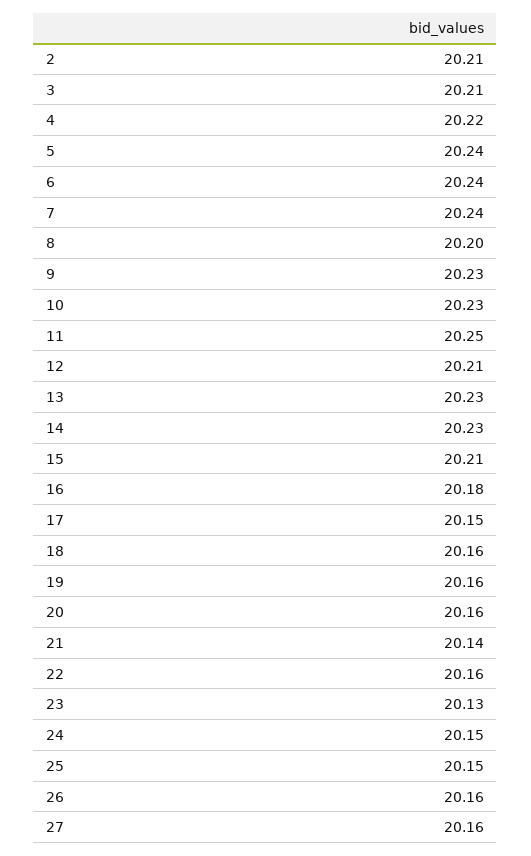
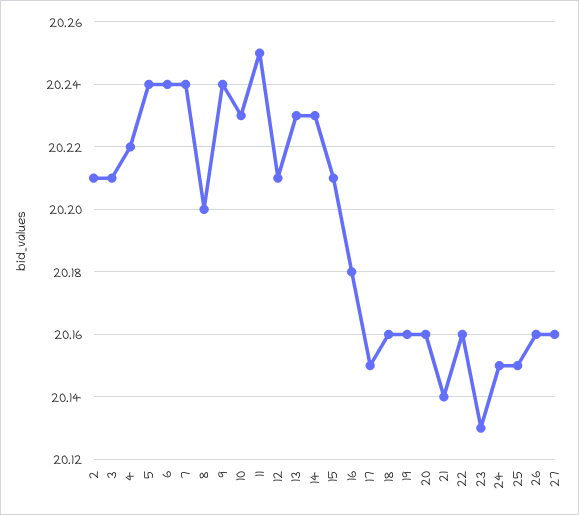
9: 20.23 -> 20.24

